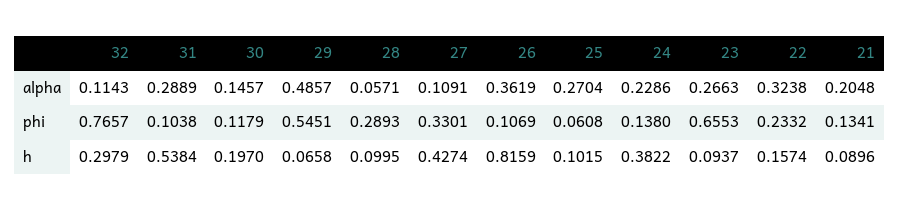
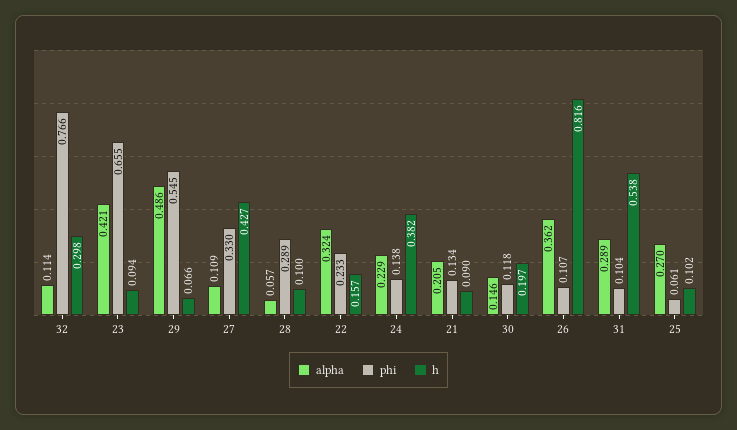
alpha, 23: 0.2663 -> 0.421

